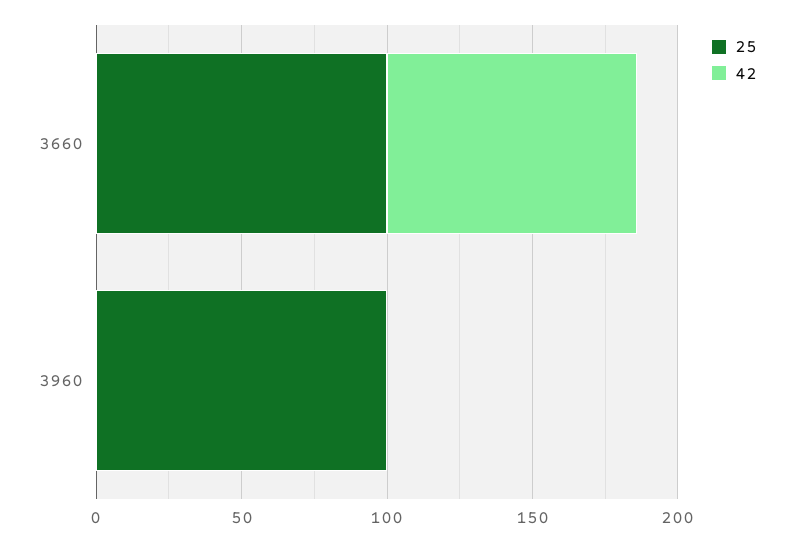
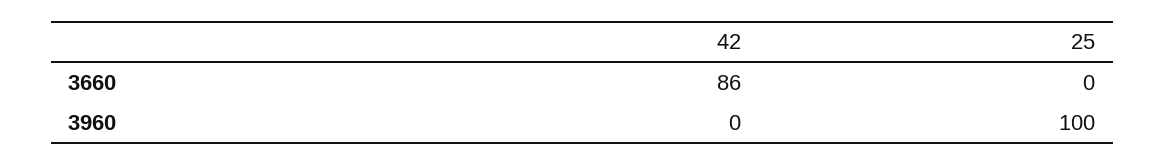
25, 3660: 100 -> 0

